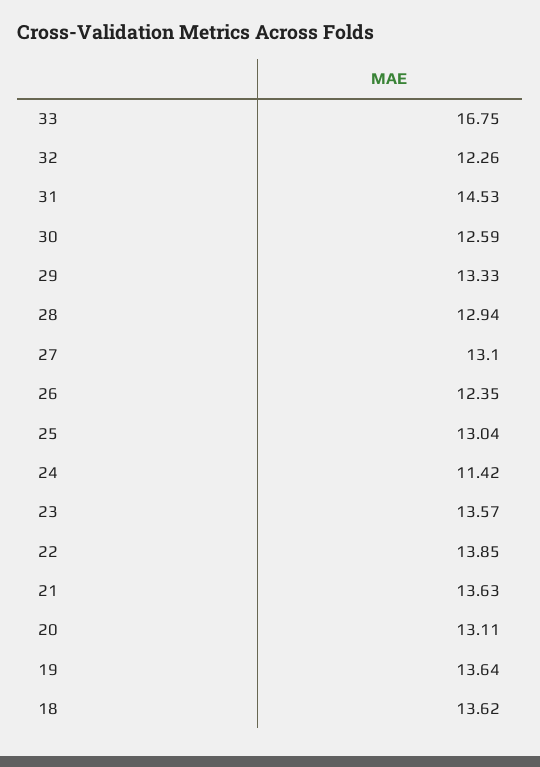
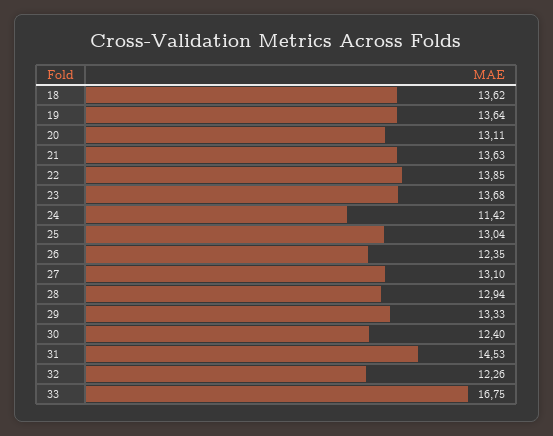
30: 12.59 -> 12.4
23: 13.57 -> 13.68

